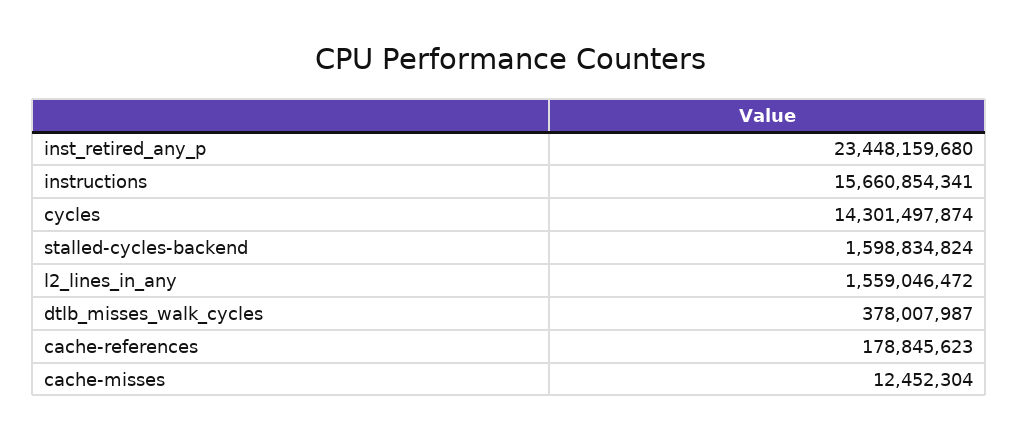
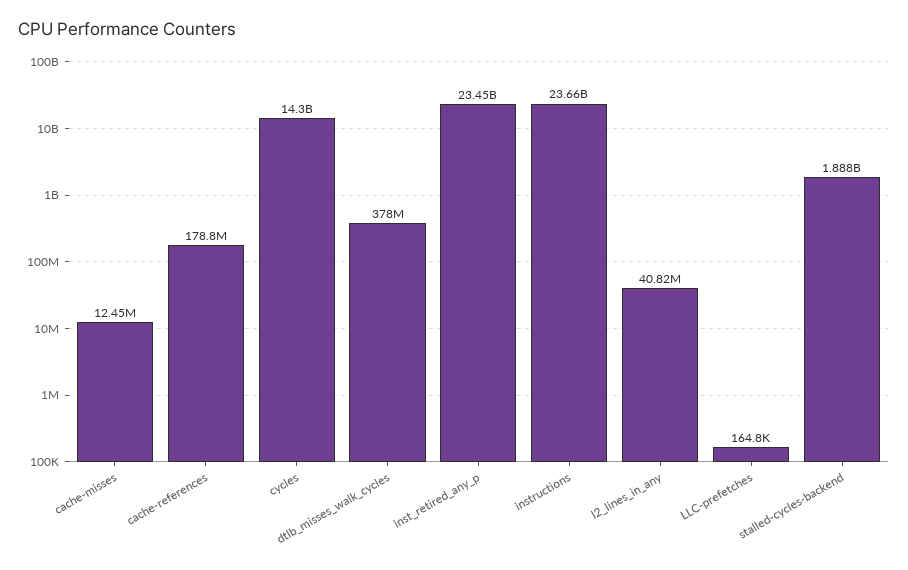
instructions: 15660854341 -> 23660000000
stalled-cycles-backend: 1598834824 -> 1888000000
l2_lines_in_any: 1559046472 -> 40820000
LLC-prefetches: none -> 164800

